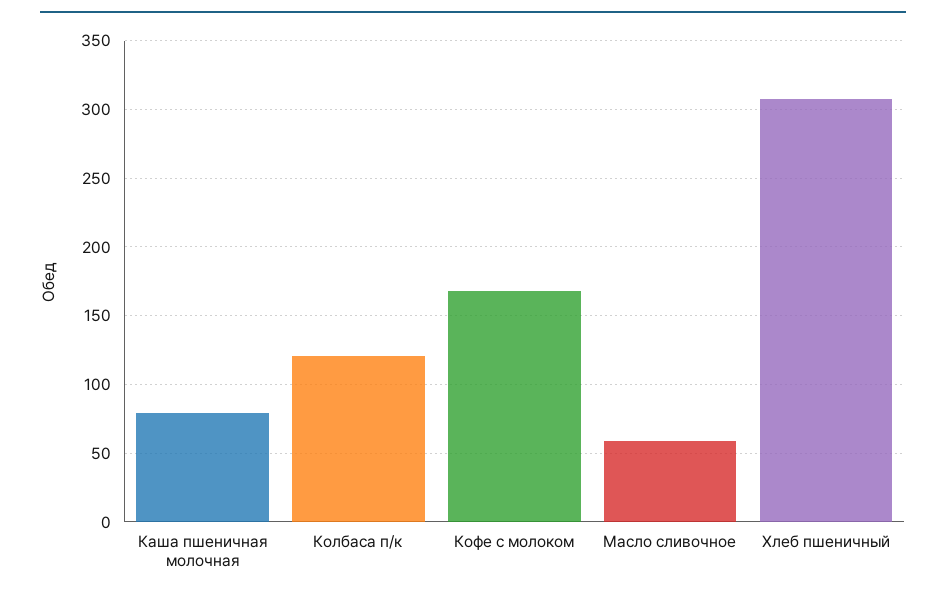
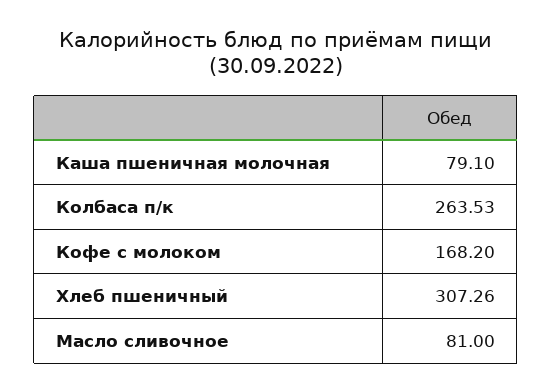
Колбаса п/к: 120 -> 263.53
Масло сливочное: 60 -> 81

